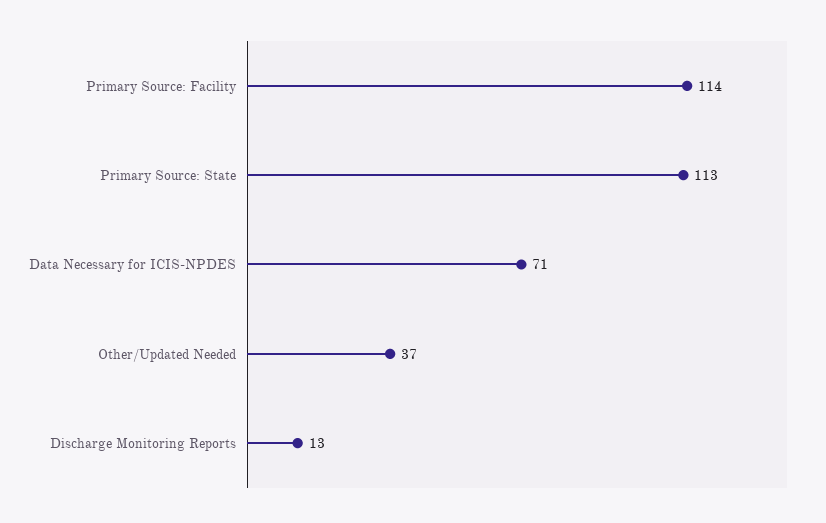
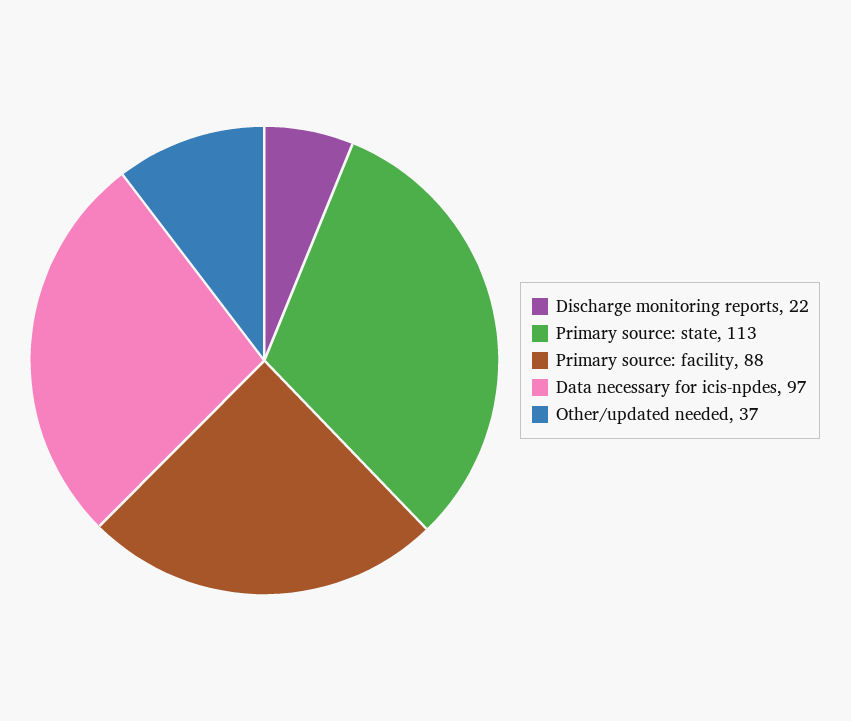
Primary Source: Facility: 114 -> 88
Data Necessary for ICIS-NPDES: 71 -> 97
Discharge Monitoring Reports: 13 -> 22

